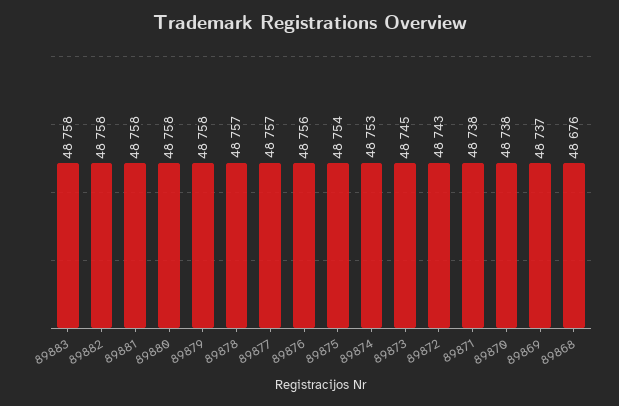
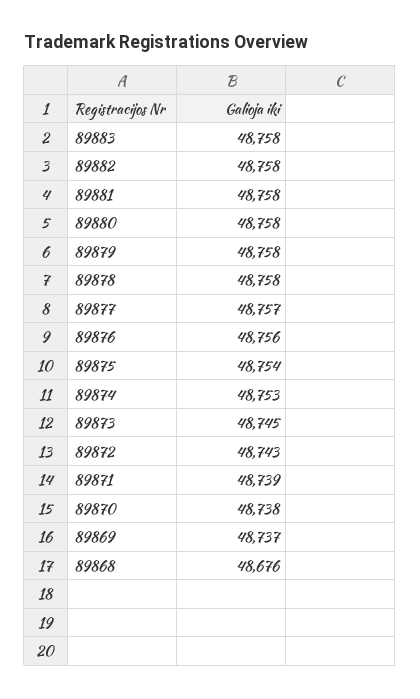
89878: 48757 -> 48758
89871: 48738 -> 48739

